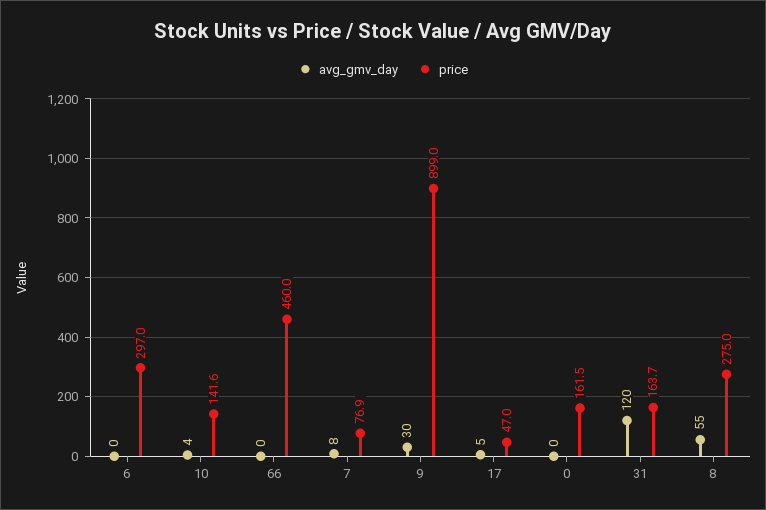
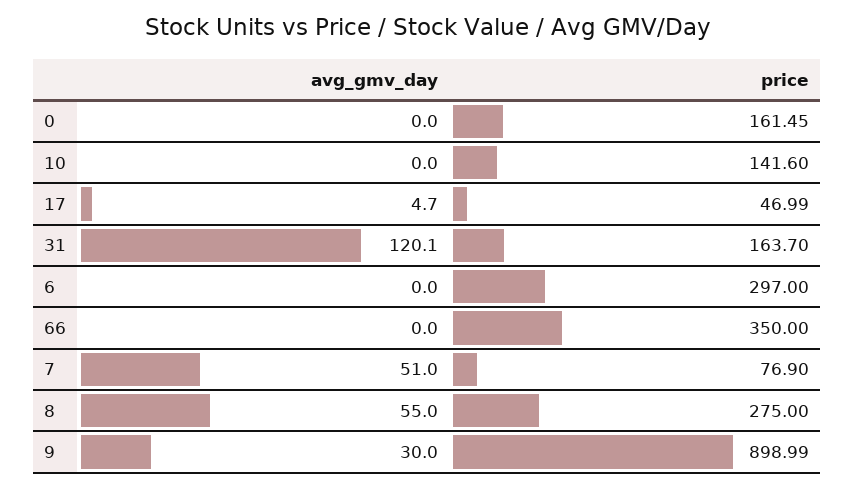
avg_gmv_day, 10: 4 -> 0
price, 66: 460 -> 350
avg_gmv_day, 7: 8 -> 51

